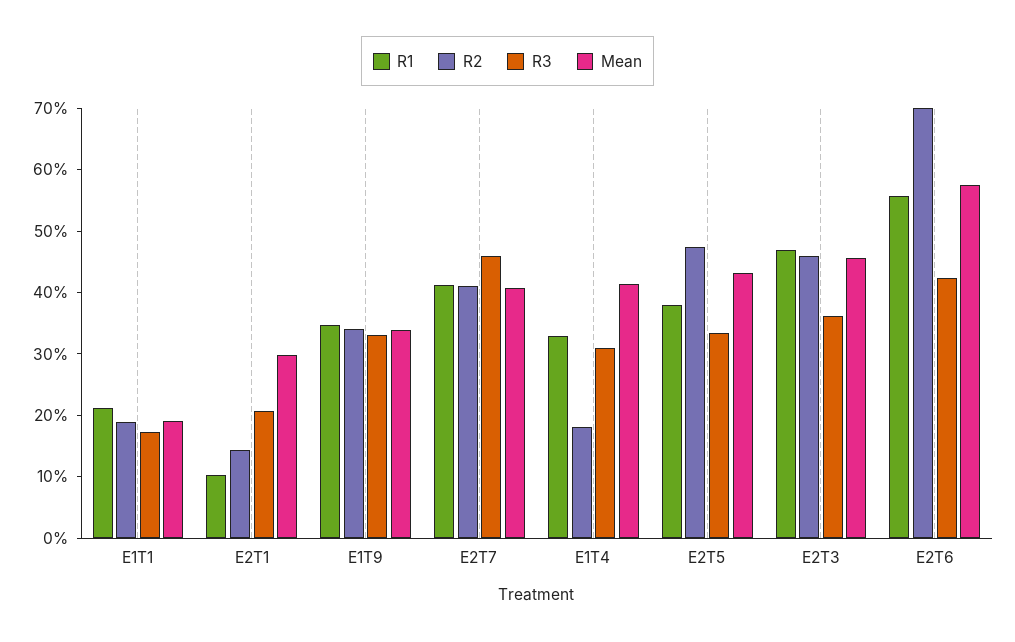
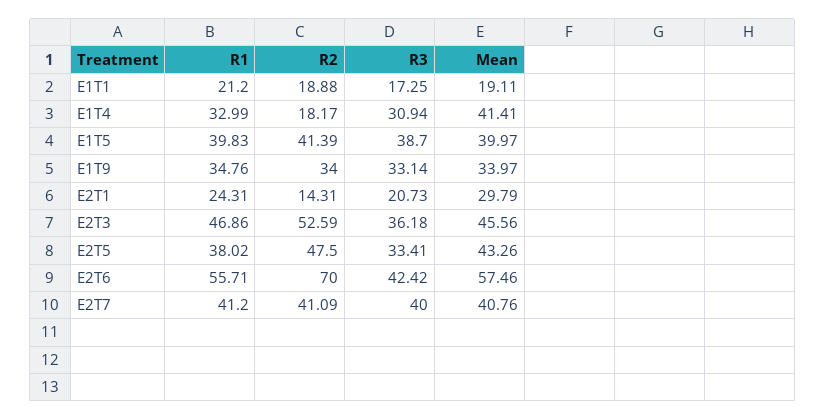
R1, E2T1: 10 -> 24.31
R3, E2T7: 46 -> 40
R2, E2T3: 46 -> 52.59
R1, E1T5: none -> 39.83
R2, E1T5: none -> 41.39
R3, E1T5: none -> 38.7
Mean, E1T5: none -> 39.97

